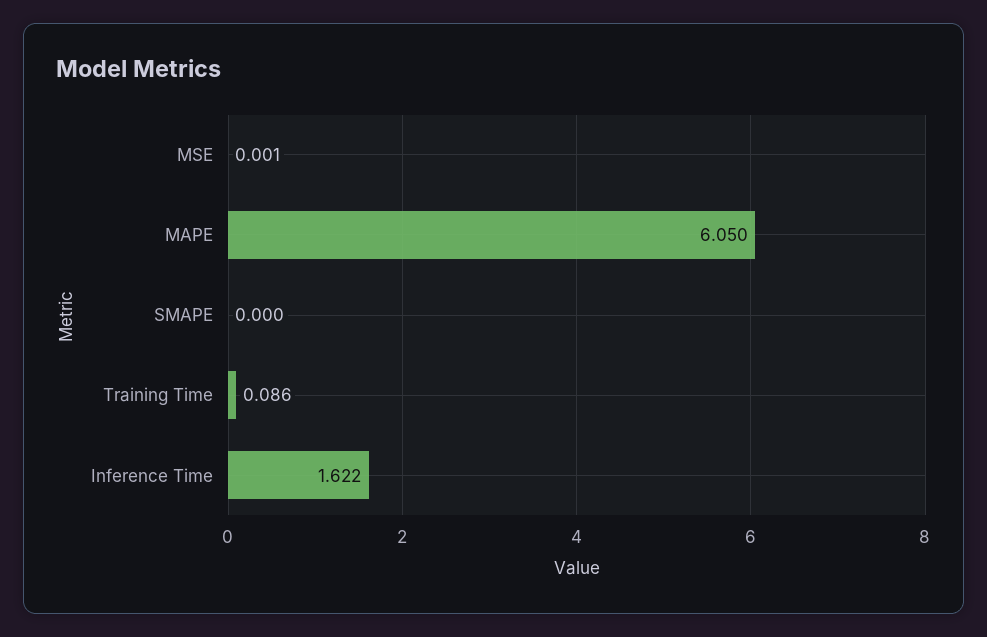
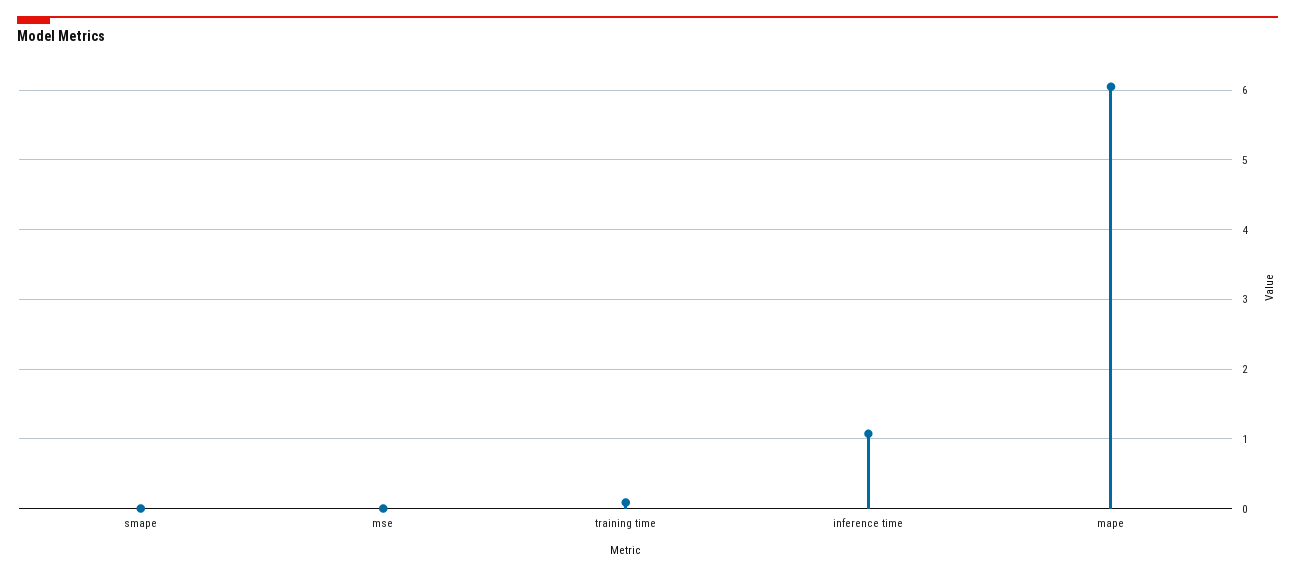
Inference Time: 1.622 -> 1.1

